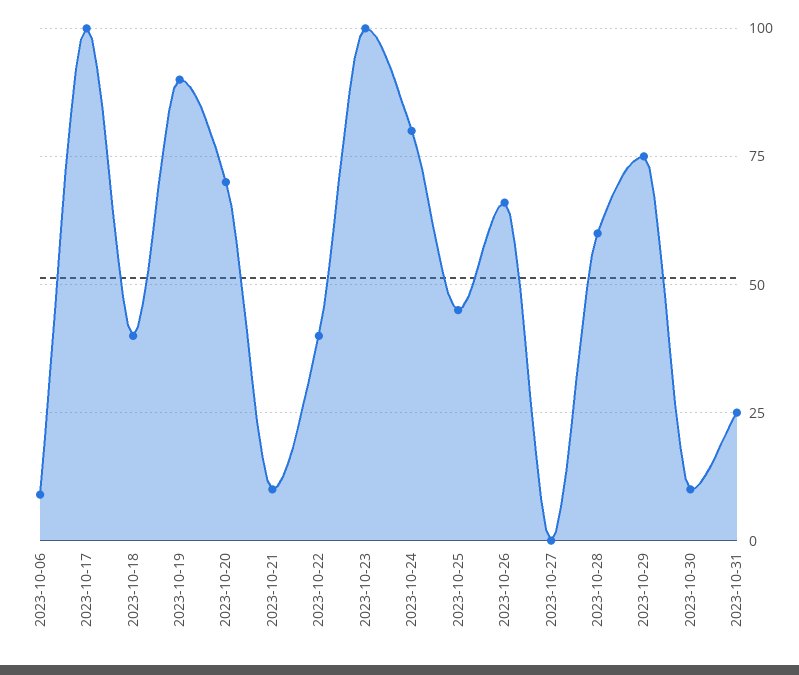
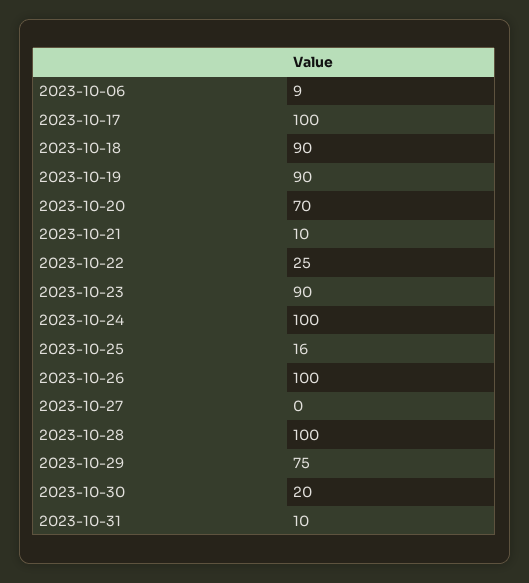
2023-10-18: 40 -> 90
2023-10-22: 40 -> 25
2023-10-23: 100 -> 90
2023-10-24: 80 -> 100
2023-10-25: 45 -> 16
2023-10-26: 65 -> 100
2023-10-28: 60 -> 100
2023-10-30: 10 -> 20
2023-10-31: 25 -> 10

